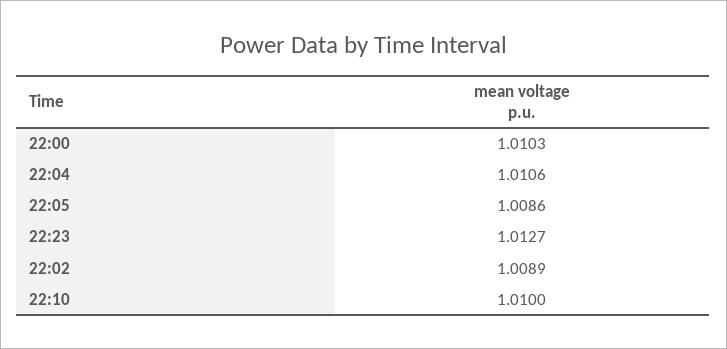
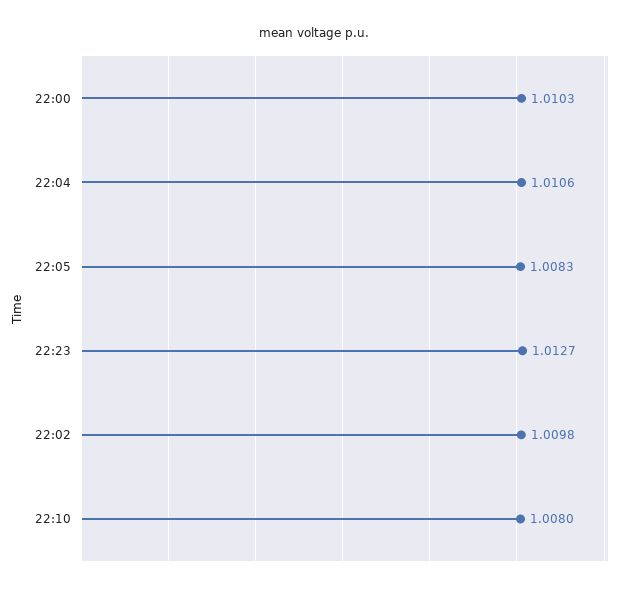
22:05: 1.0086 -> 1.0083
22:02: 1.0089 -> 1.0098
22:10: 1.01 -> 1.008

